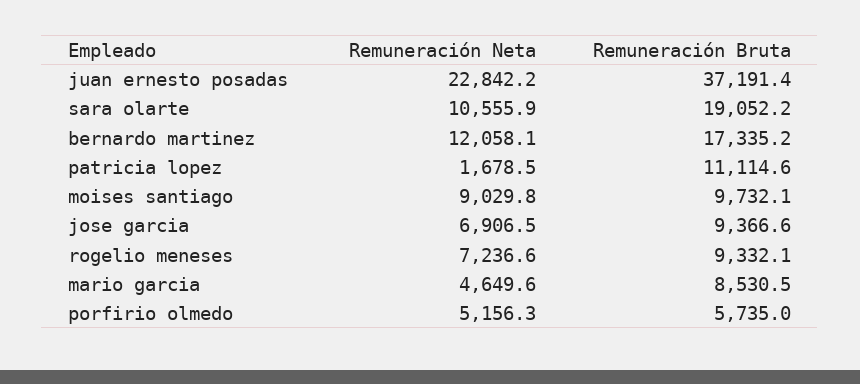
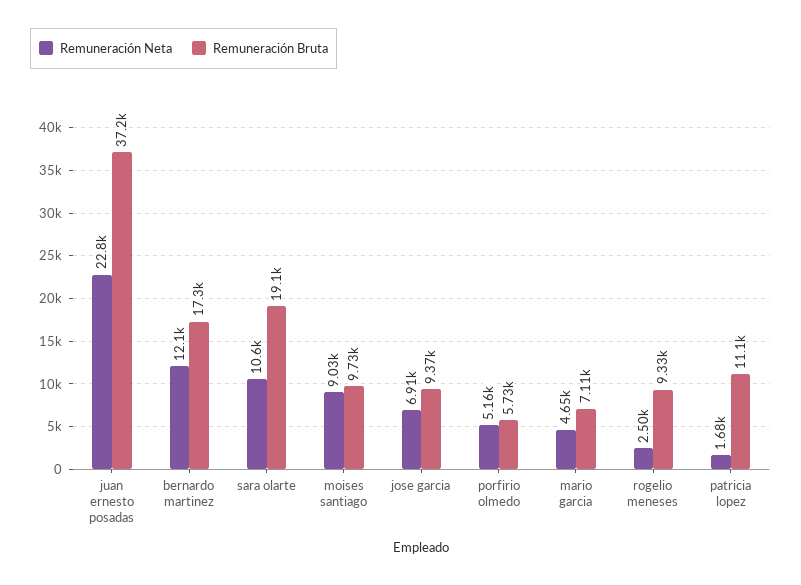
Remuneración Neta, rogelio meneses: 7236.6 -> 2500
Remuneración Bruta, mario garcia: 8530.5 -> 7110

